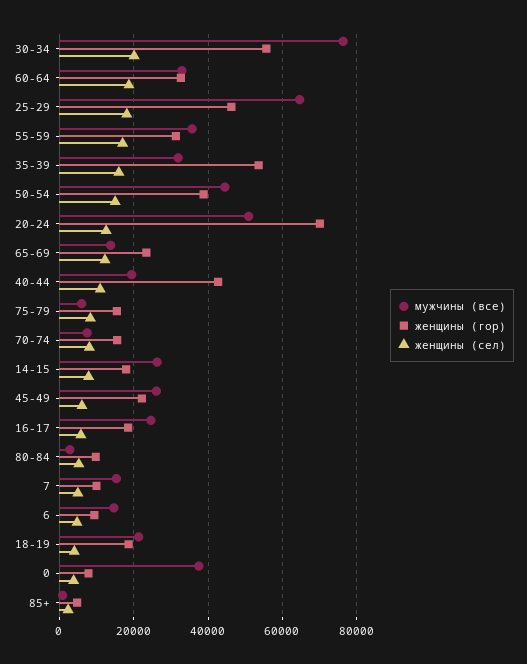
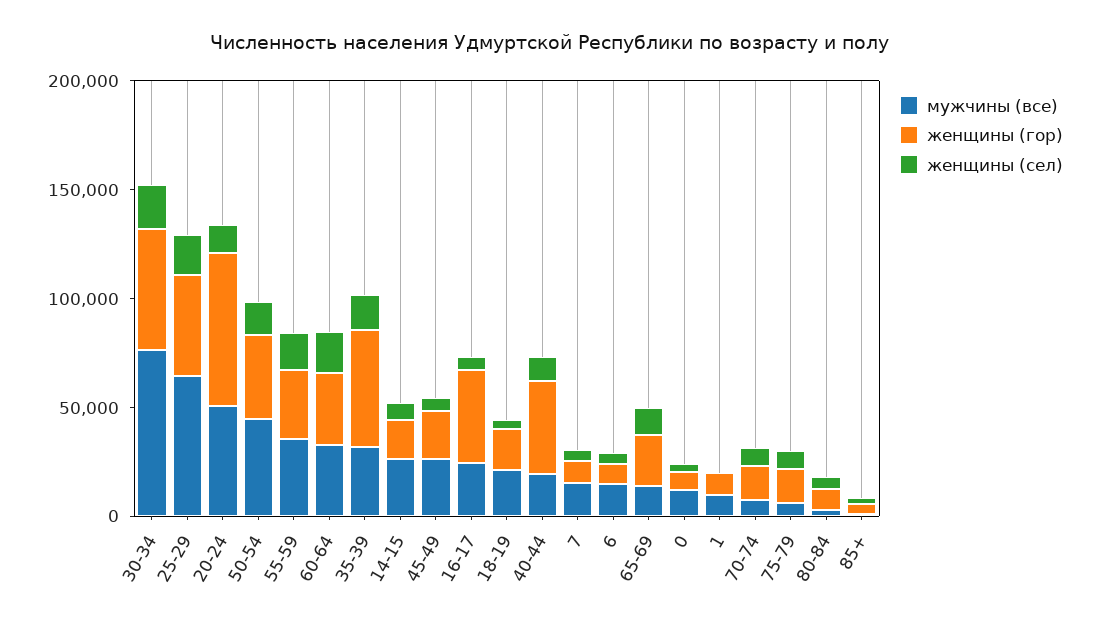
женщины (гор), 16-17: 18000 -> 40000
мужчины (все), 0: 38000 -> 10000
мужчины (все), 1: none -> 10000
женщины (гор), 1: none -> 10000
женщины (сел), 1: none -> 0

